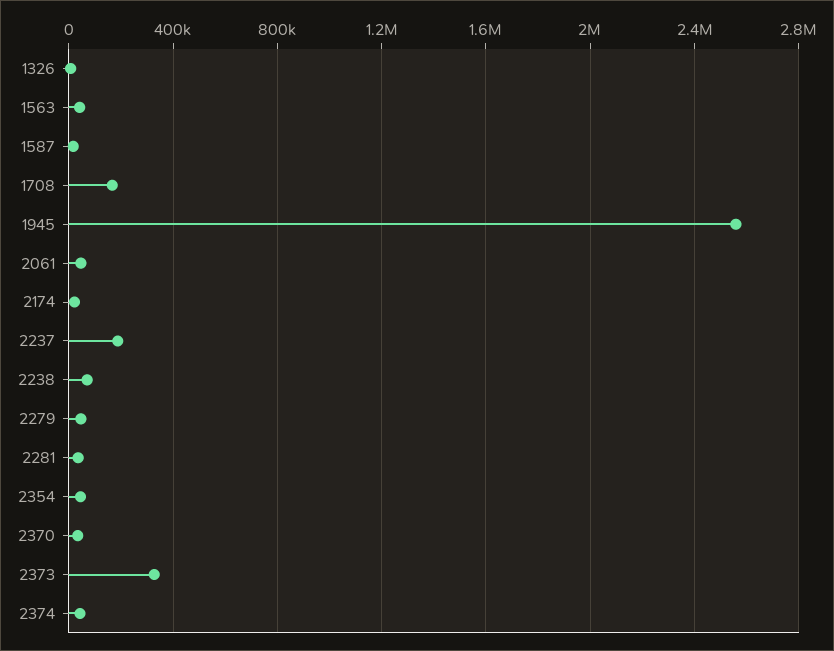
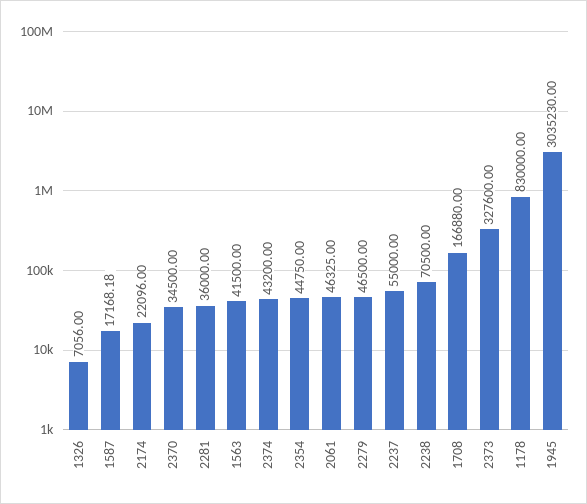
1945: 2550000 -> 3035230
2237: 200000 -> 55000
1178: none -> 830000

